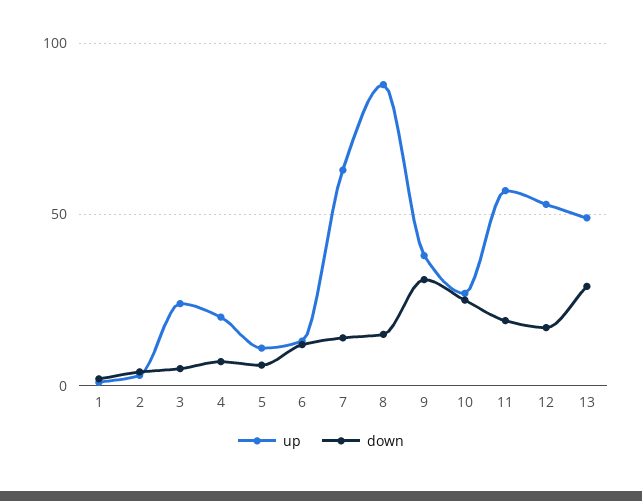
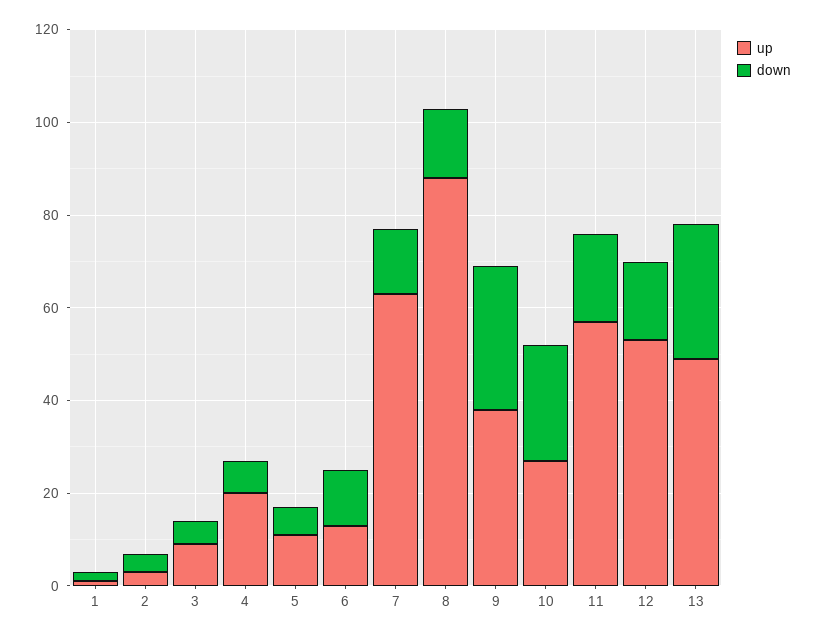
up, 3: 25 -> 10

